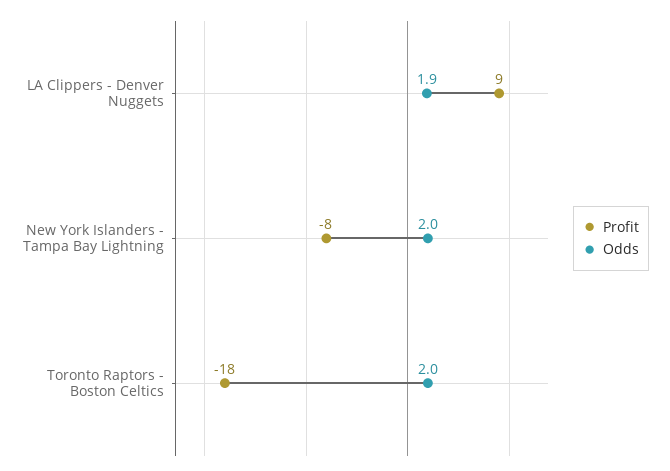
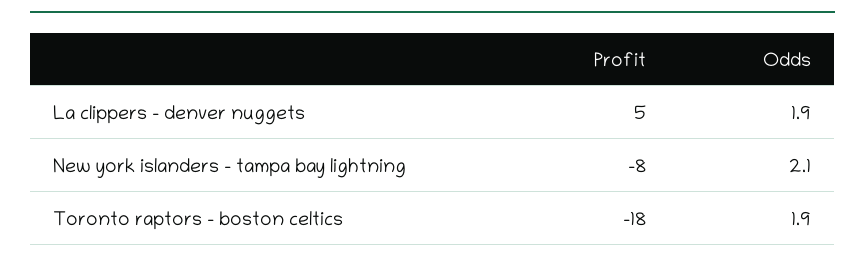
Profit, LA Clippers - Denver Nuggets: 9 -> 5
Odds, New York Islanders - Tampa Bay Lightning: 2 -> 2.1
Odds, Toronto Raptors - Boston Celtics: 2 -> 1.9

